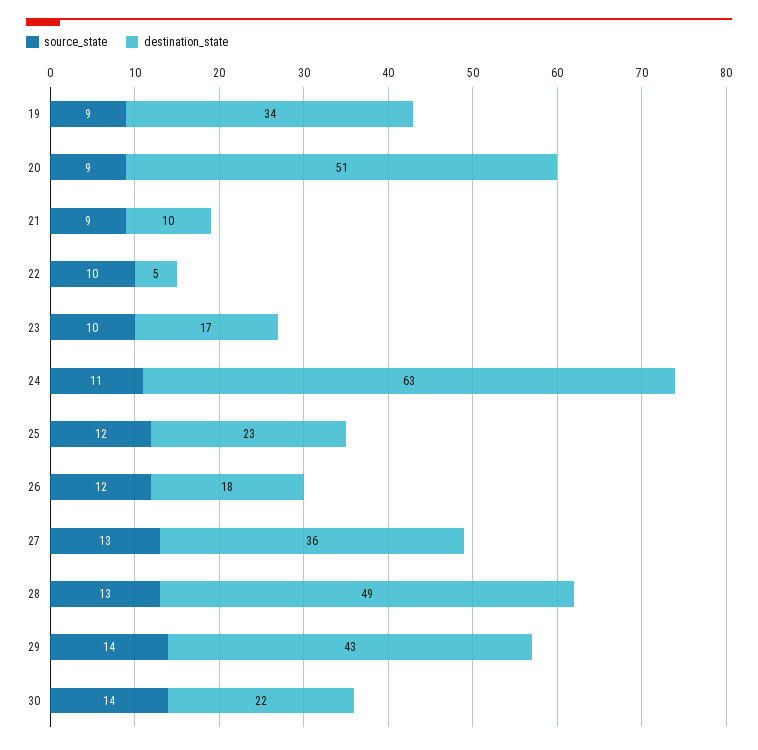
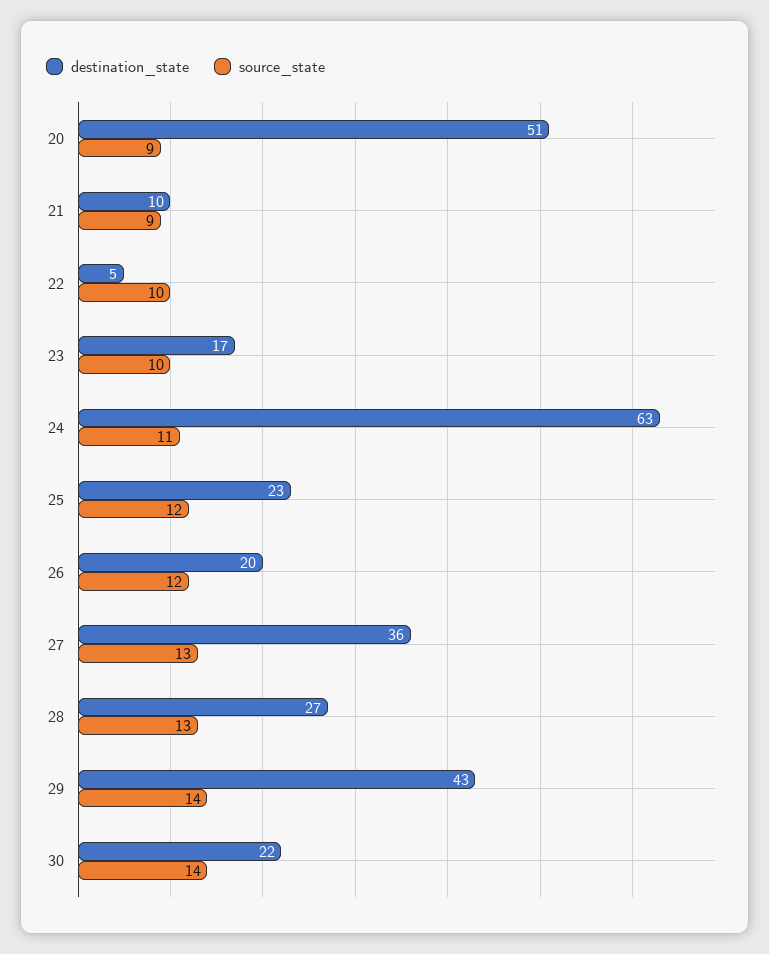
source_state, 19: 9 -> none
destination_state, 19: 34 -> none
destination_state, 26: 18 -> 20
destination_state, 28: 49 -> 27

